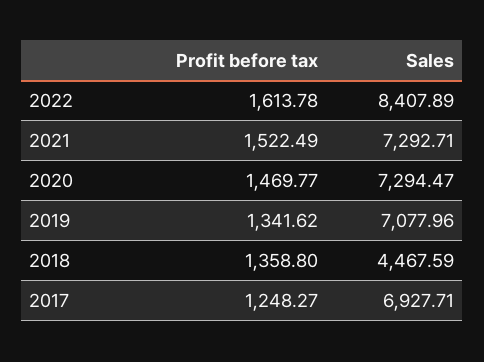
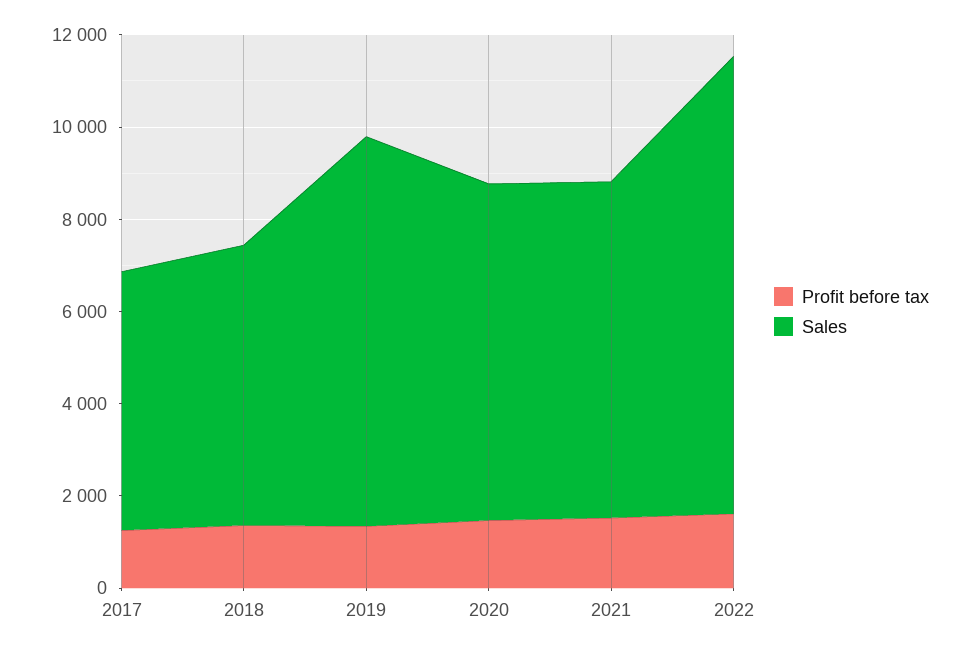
Sales, 2022: 8407.89 -> 10000
Sales, 2019: 7077.96 -> 8500
Sales, 2018: 4467.59 -> 6000
Sales, 2017: 6927.71 -> 5500

